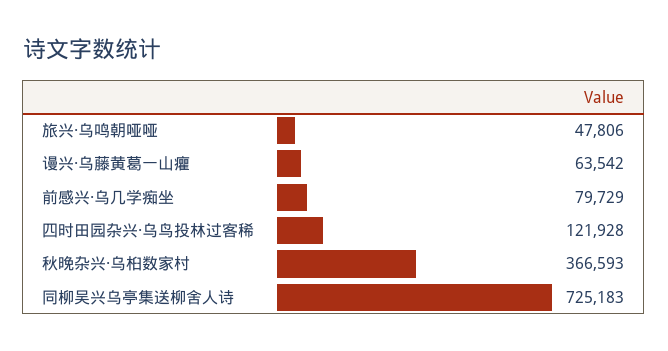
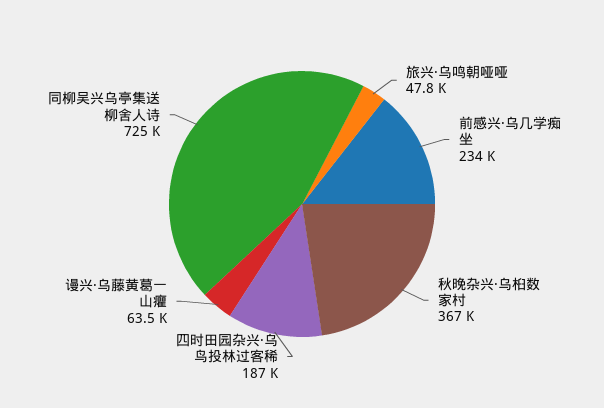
前感兴·乌几学痴坐: 79729 -> 234000
四时田园杂兴·乌鸟投林过客稀: 121928 -> 187000

